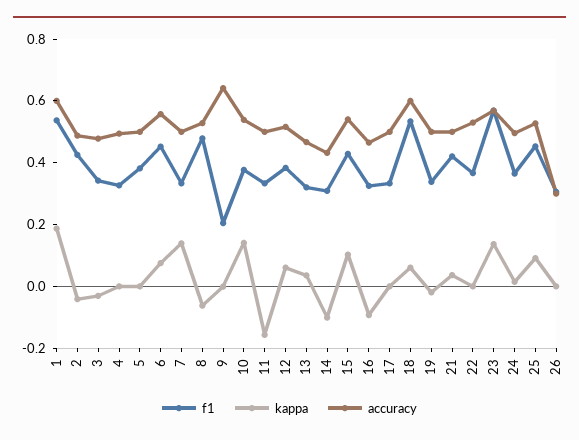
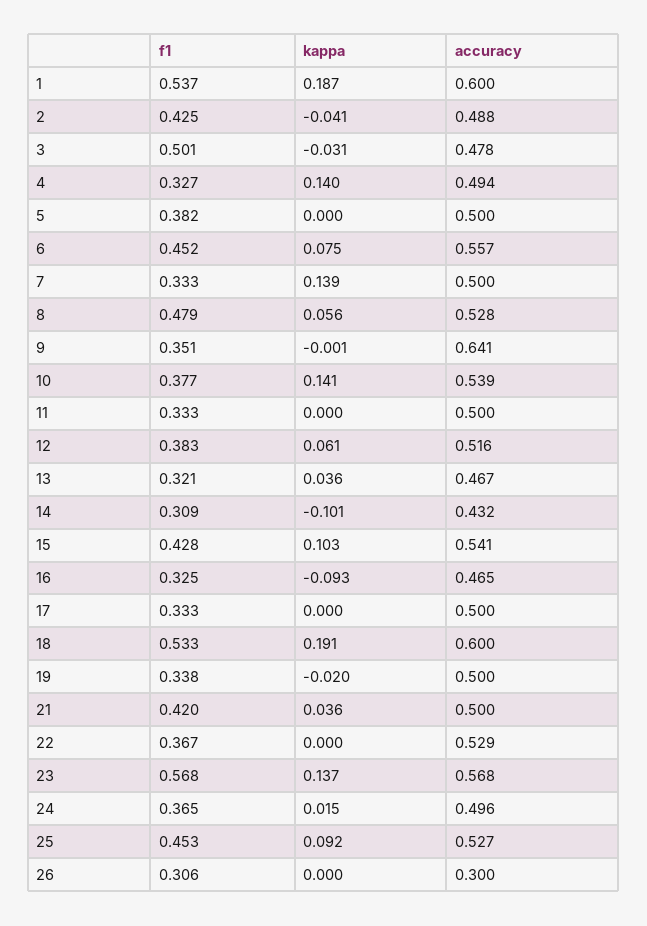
f1, 3: 0.35 -> 0.501
kappa, 4: 0 -> 0.14
kappa, 8: -0.05 -> 0.056
f1, 9: 0.2 -> 0.351
kappa, 11: -0.15 -> 0
kappa, 18: 0.05 -> 0.191

